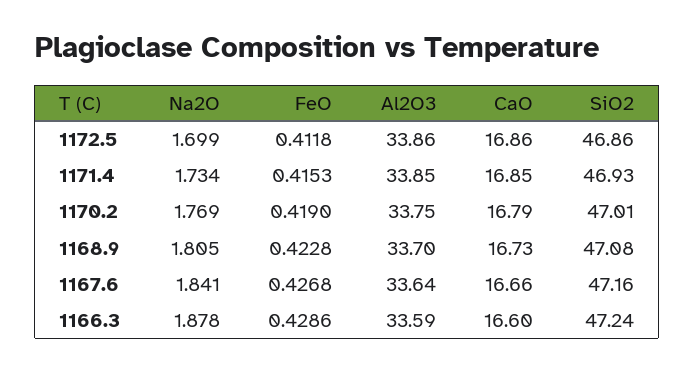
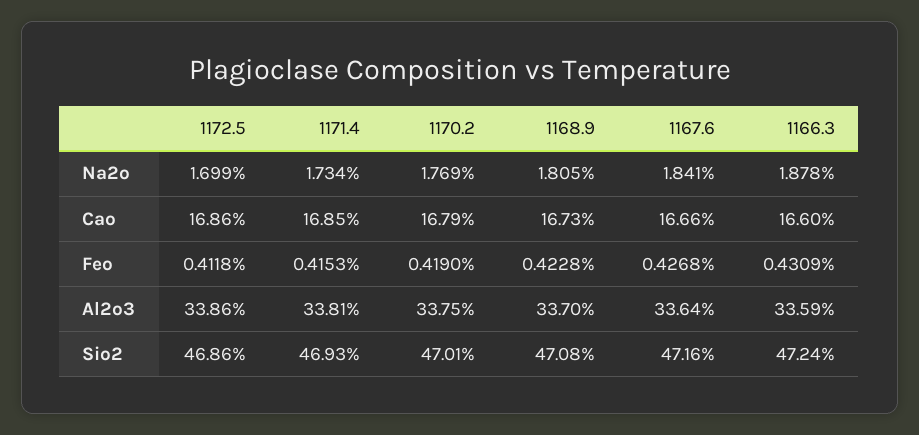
Al2O3, 1171.4: 33.85 -> 33.81
FeO, 1166.3: 0.4286 -> 0.4309

